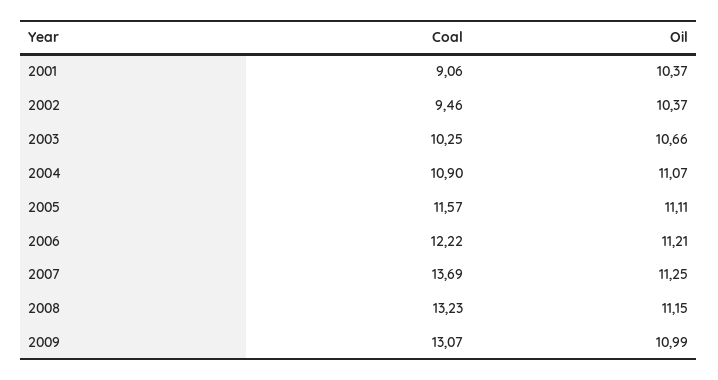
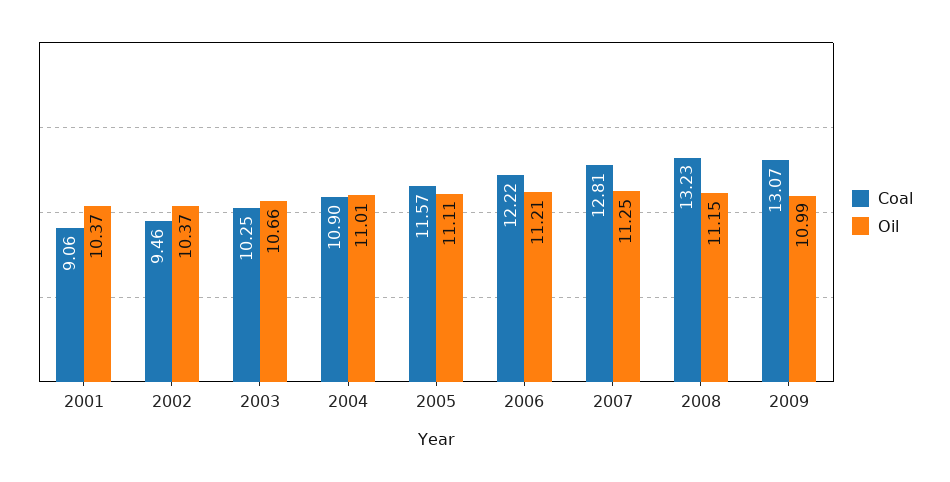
Oil, 2004: 11.07 -> 11.01
Coal, 2007: 13.69 -> 12.81

